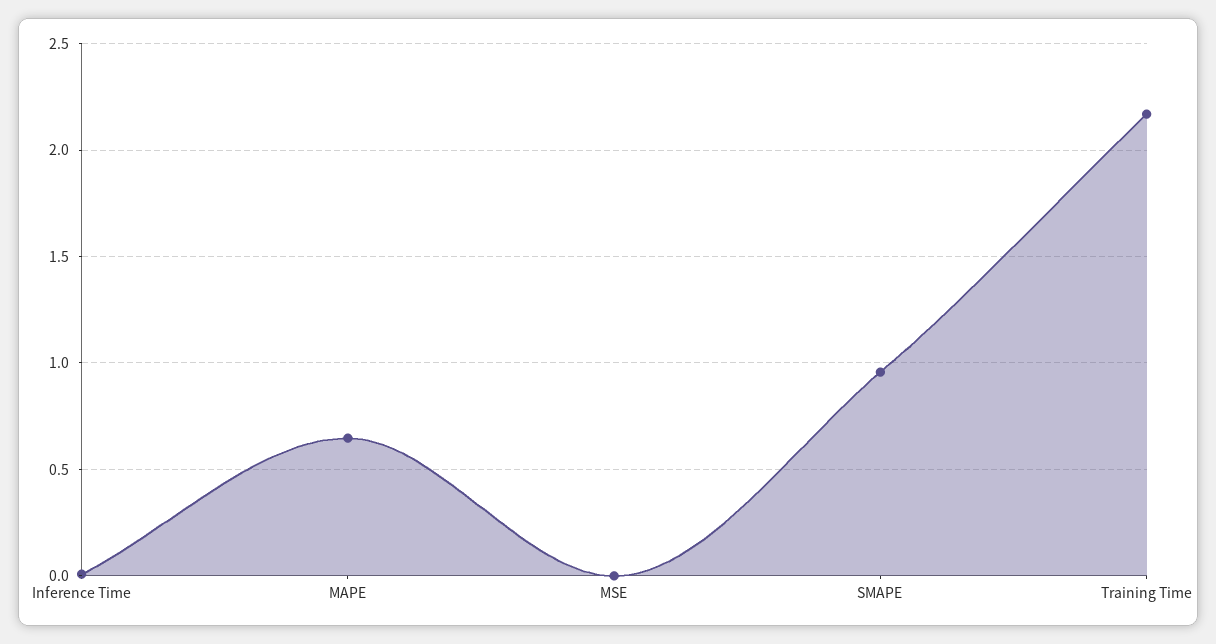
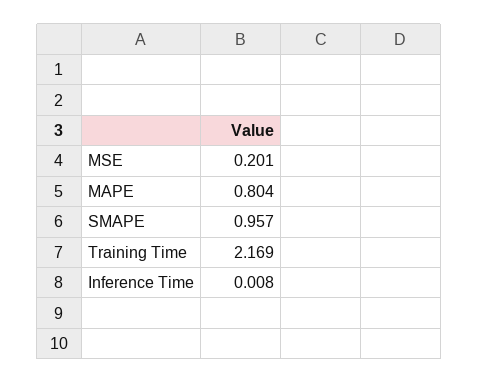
MAPE: 0.65 -> 0.804
MSE: 0 -> 0.201

